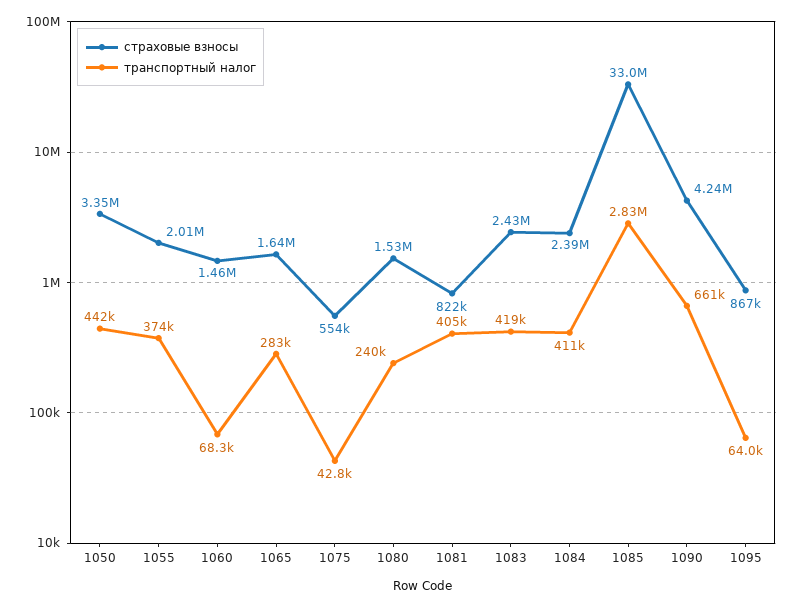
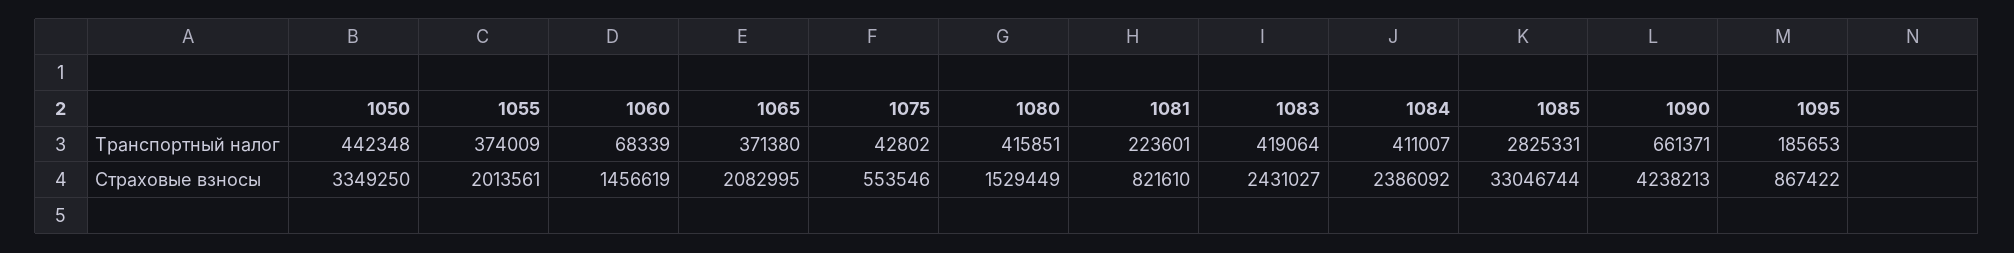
страховые взносы, 1065: 1640000 -> 2082995
транспортный налог, 1065: 283000 -> 371380
транспортный налог, 1080: 240000 -> 415851
транспортный налог, 1081: 405000 -> 223601
транспортный налог, 1095: 64000 -> 185653

